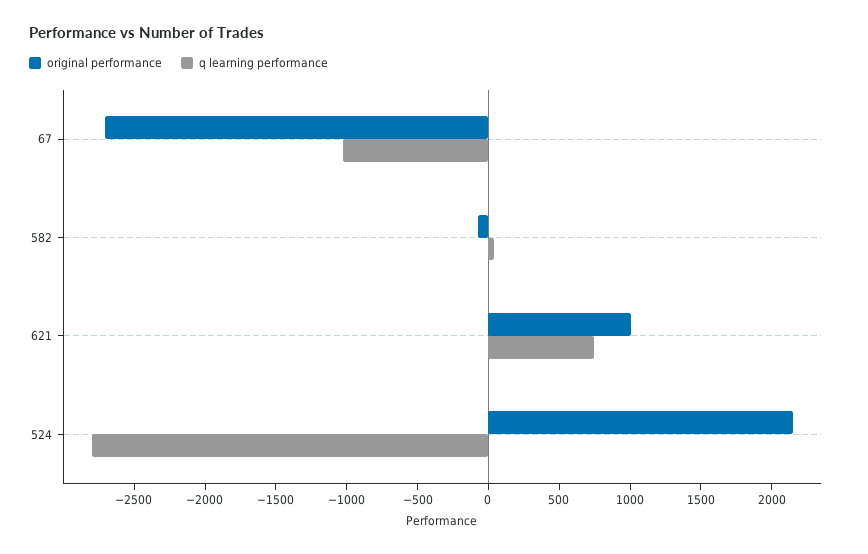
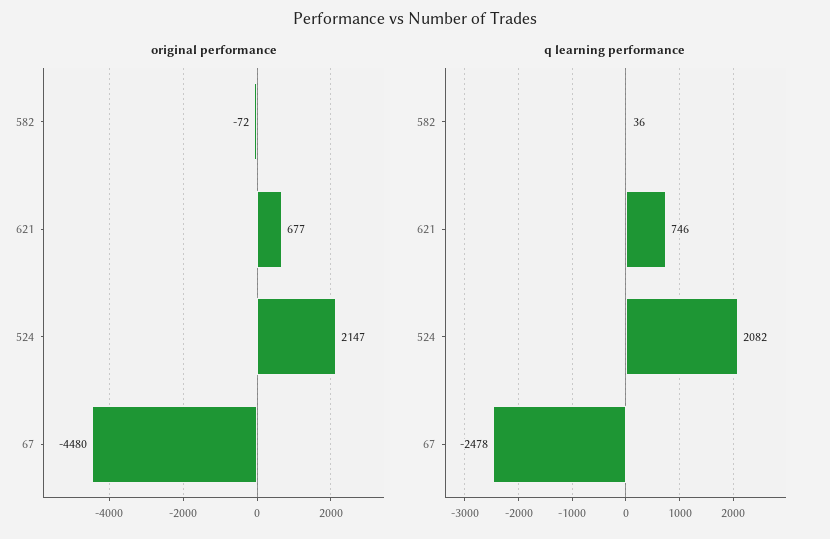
original performance, 67: -2700 -> -4480
q learning performance, 67: -1000 -> -2478
original performance, 621: 1000 -> 677
q learning performance, 524: -2800 -> 2082

